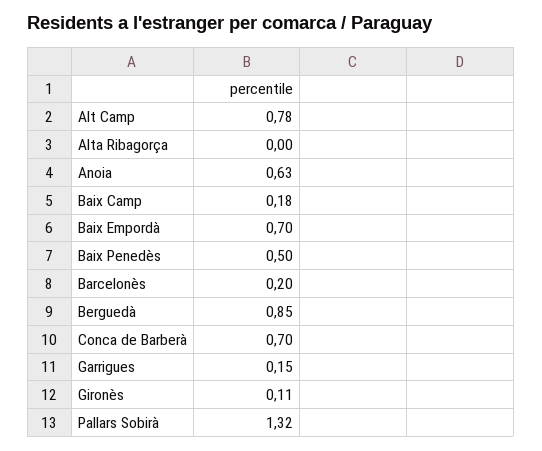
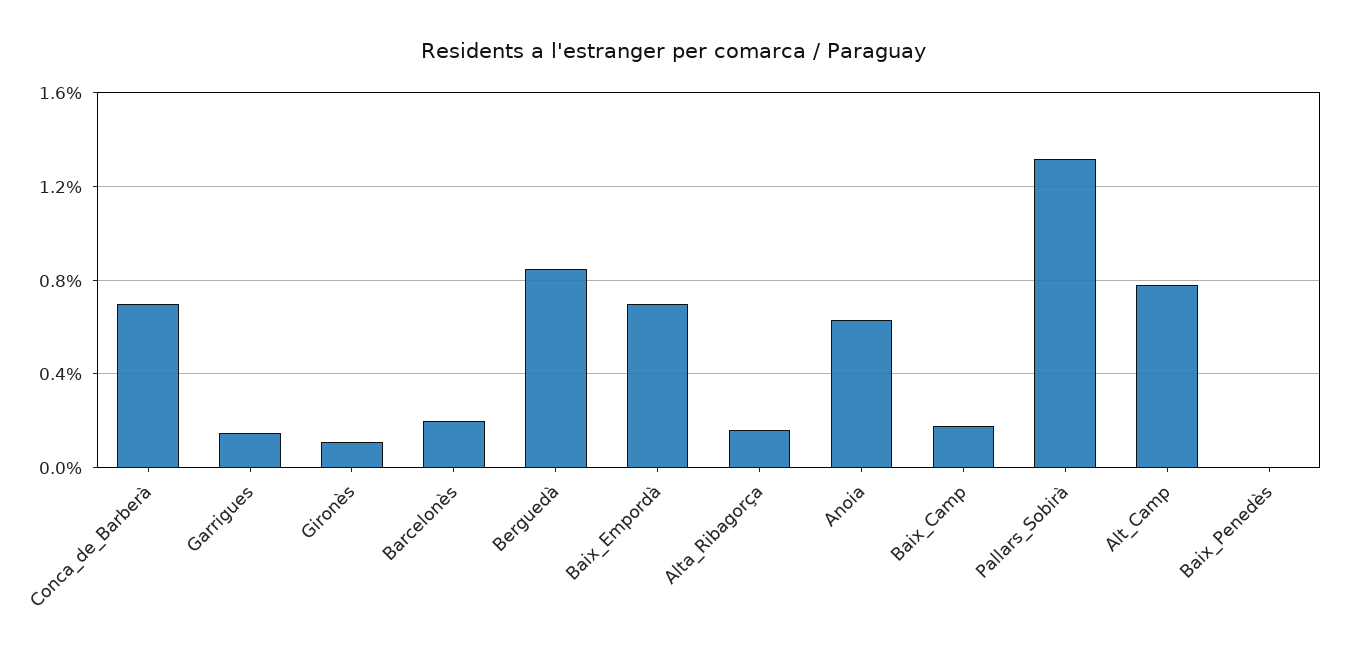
Alta Ribagorça: 0 -> 0.15
Baix Penedès: 0.5 -> 0

